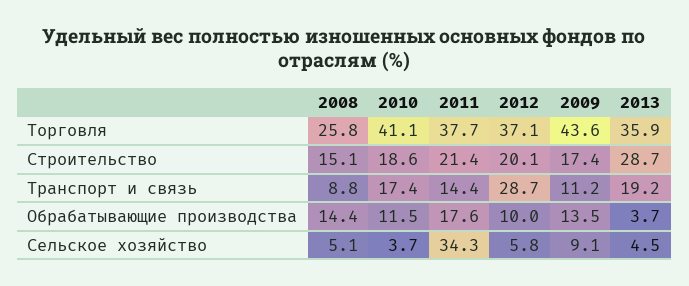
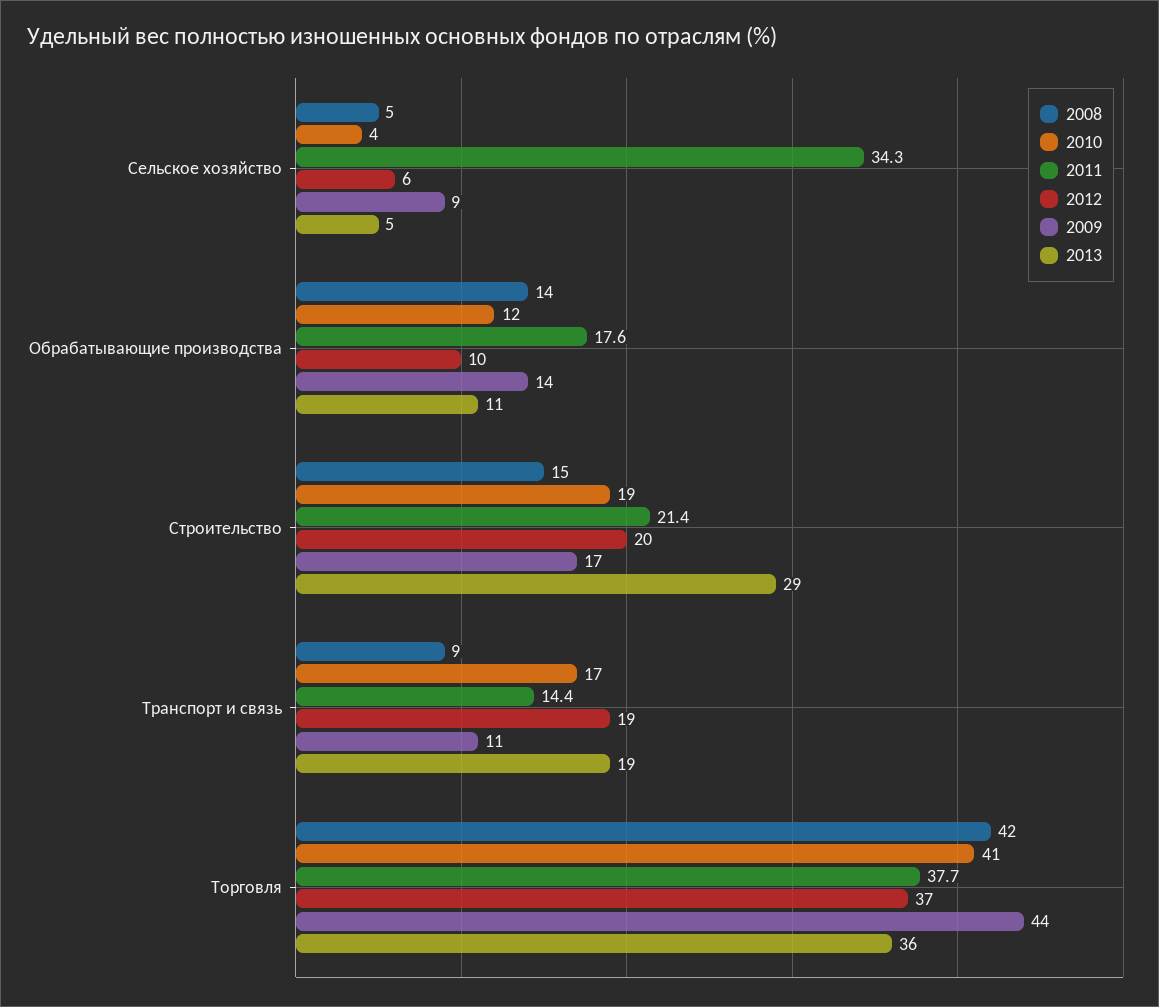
2008, Торговля: 25.8 -> 42
2012, Транспорт и связь: 28.7 -> 19
2013, Обрабатывающие производства: 3.7 -> 11

